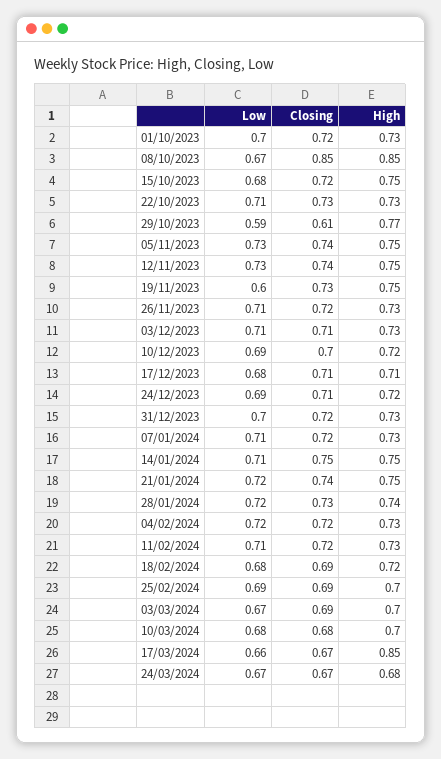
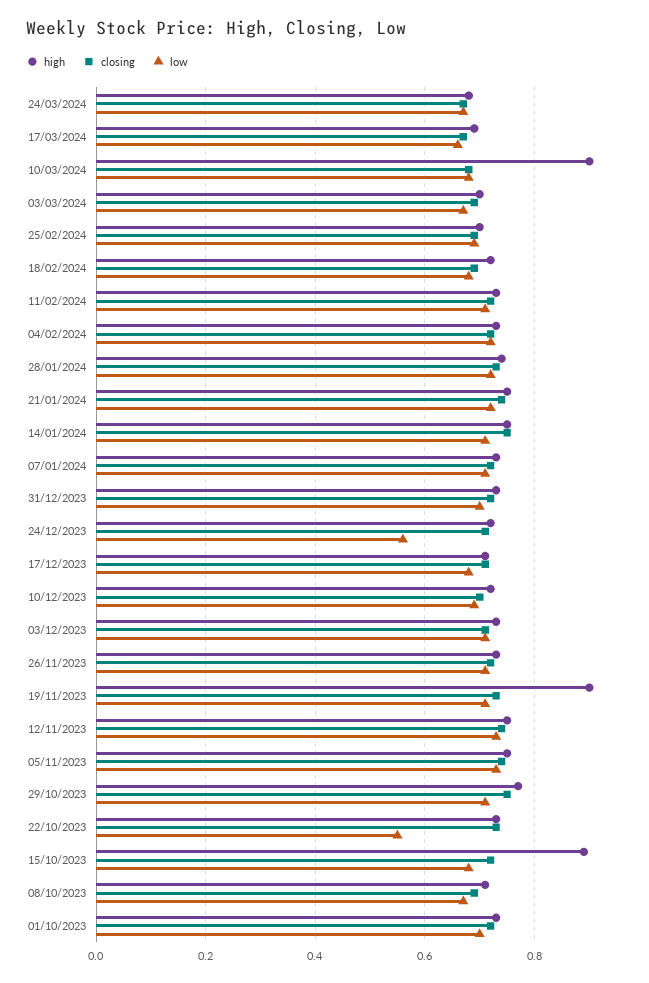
Closing, 08/10/2023: 0.85 -> 0.7
High, 08/10/2023: 0.85 -> 0.7
High, 15/10/2023: 0.75 -> 0.9
Low, 22/10/2023: 0.71 -> 0.55
Low, 29/10/2023: 0.59 -> 0.7
Closing, 29/10/2023: 0.61 -> 0.75
Low, 19/11/2023: 0.6 -> 0.7
High, 19/11/2023: 0.75 -> 0.9
Low, 24/12/2023: 0.69 -> 0.55
High, 10/03/2024: 0.7 -> 0.9
High, 17/03/2024: 0.85 -> 0.7

